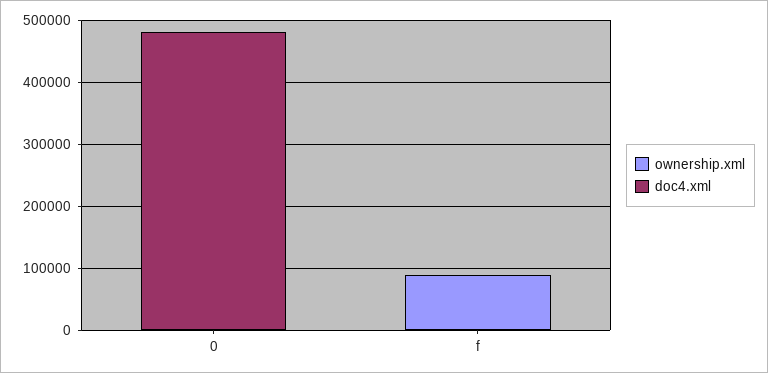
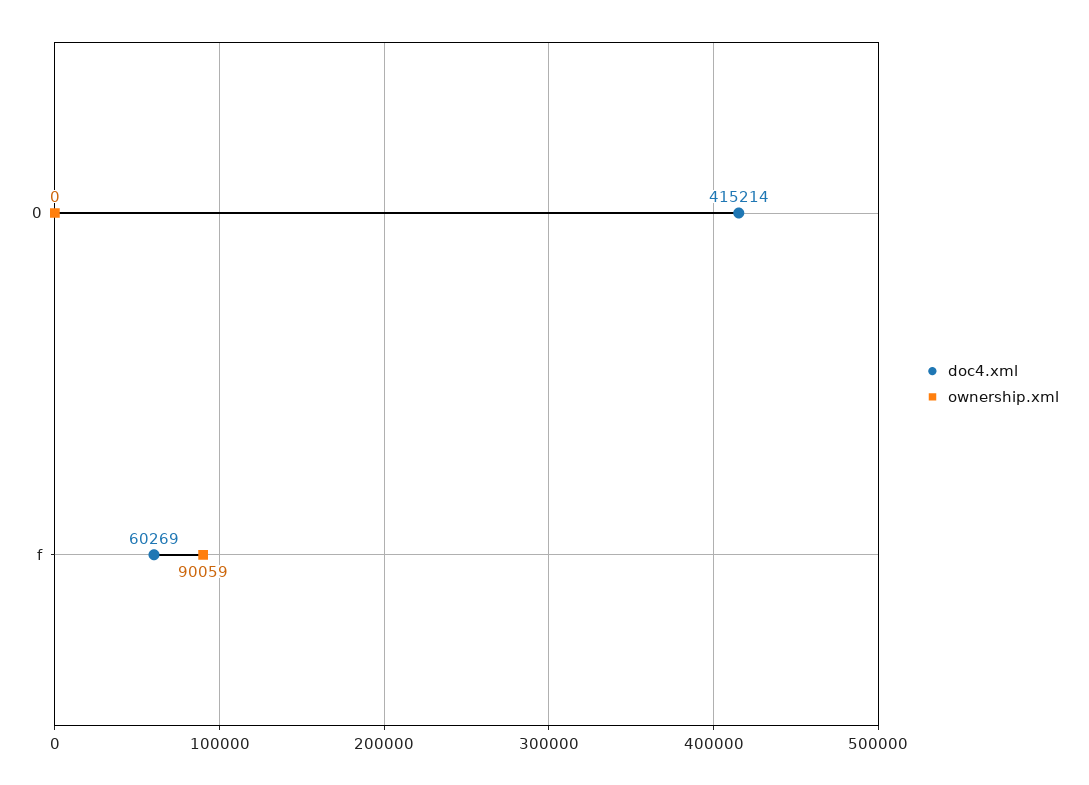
doc4.xml, 0: 480000 -> 415214
doc4.xml, f: 0 -> 60269

